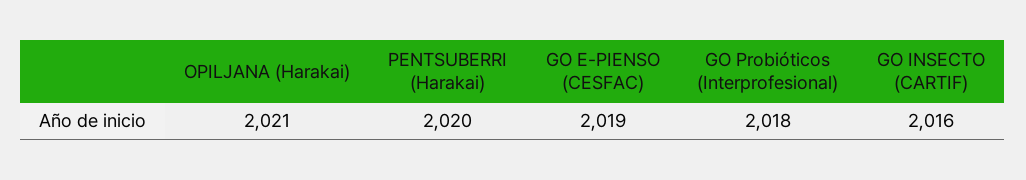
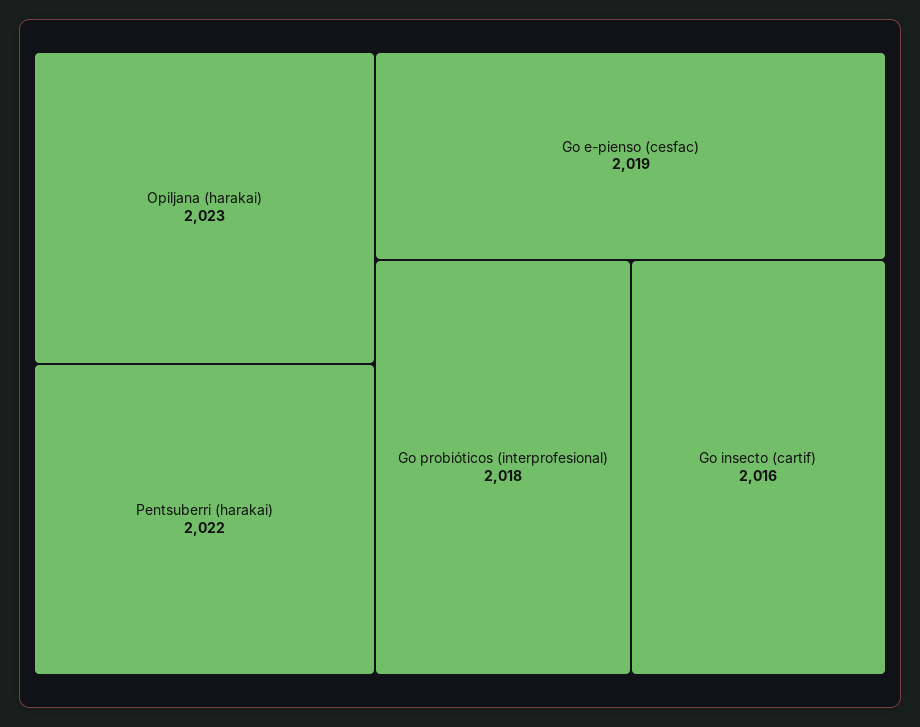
OPILJANA (Harakai): 2021 -> 2023
PENTSUBERRI (Harakai): 2020 -> 2022

